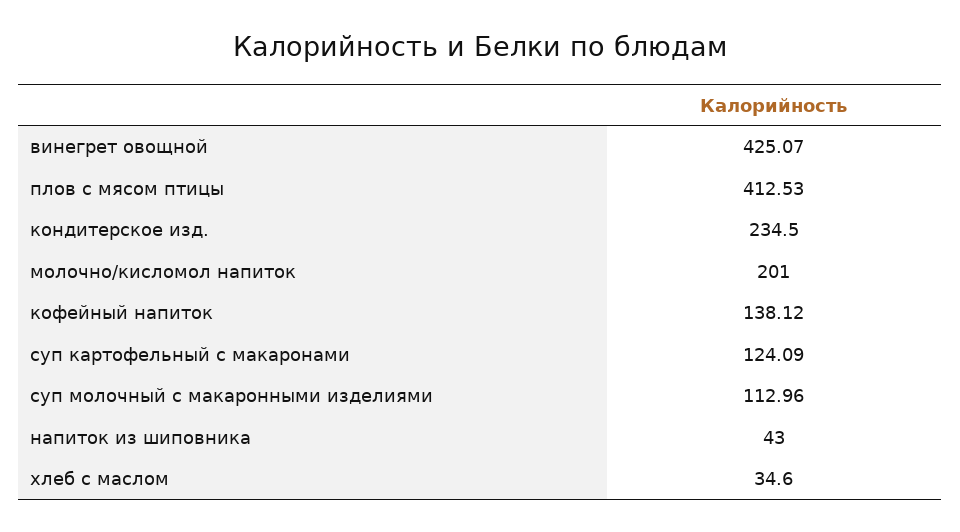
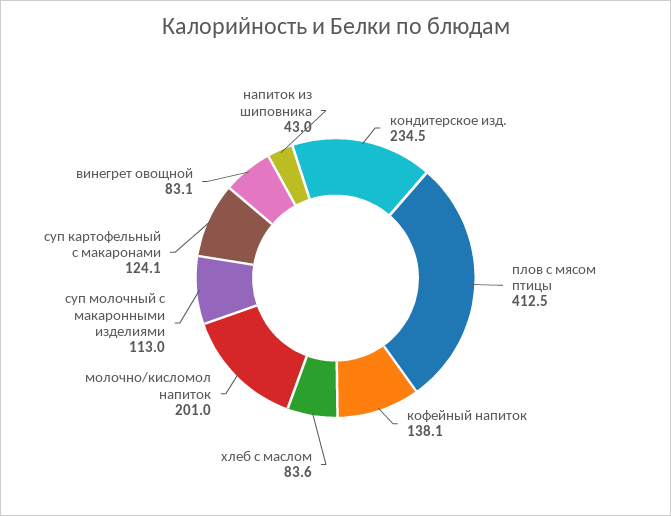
винегрет овощной: 425.07 -> 83.1
хлеб с маслом: 34.6 -> 83.6

